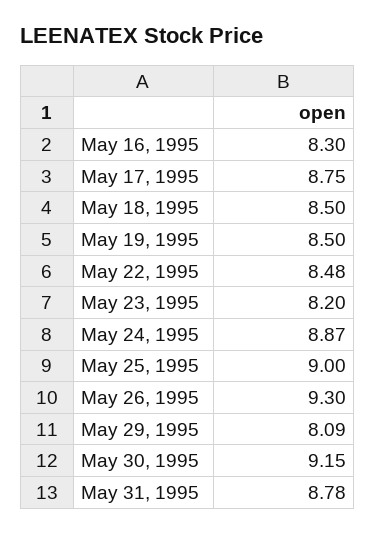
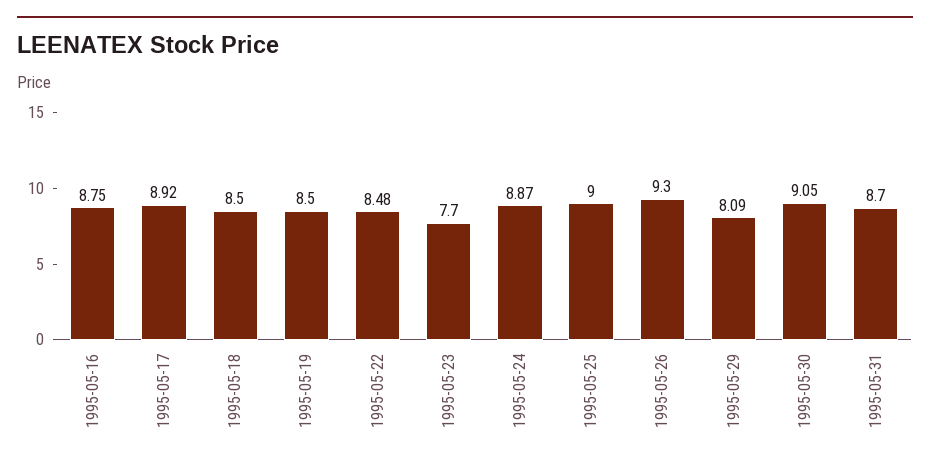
May 16, 1995: 8.3 -> 8.75
May 17, 1995: 8.75 -> 8.92
May 23, 1995: 8.2 -> 7.7
May 30, 1995: 9.15 -> 9.05
May 31, 1995: 8.78 -> 8.7

